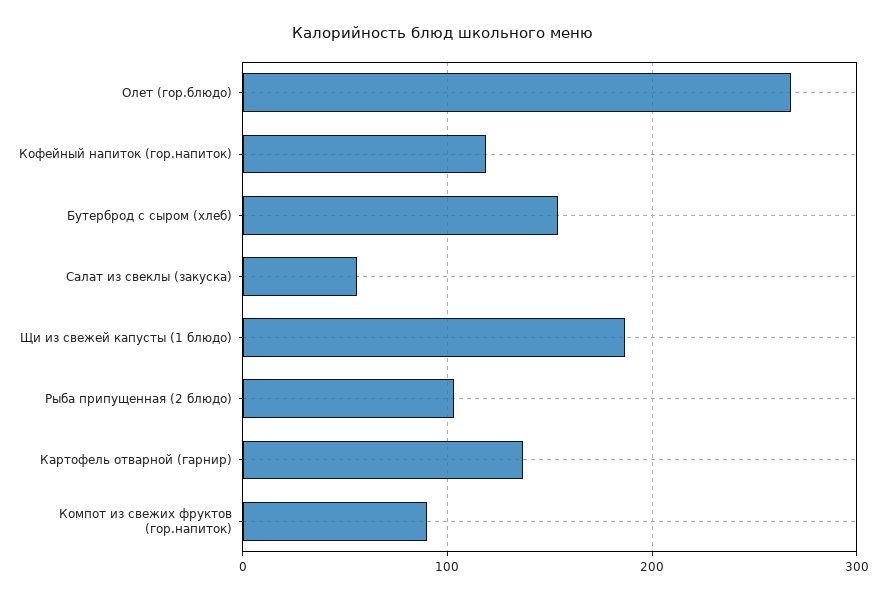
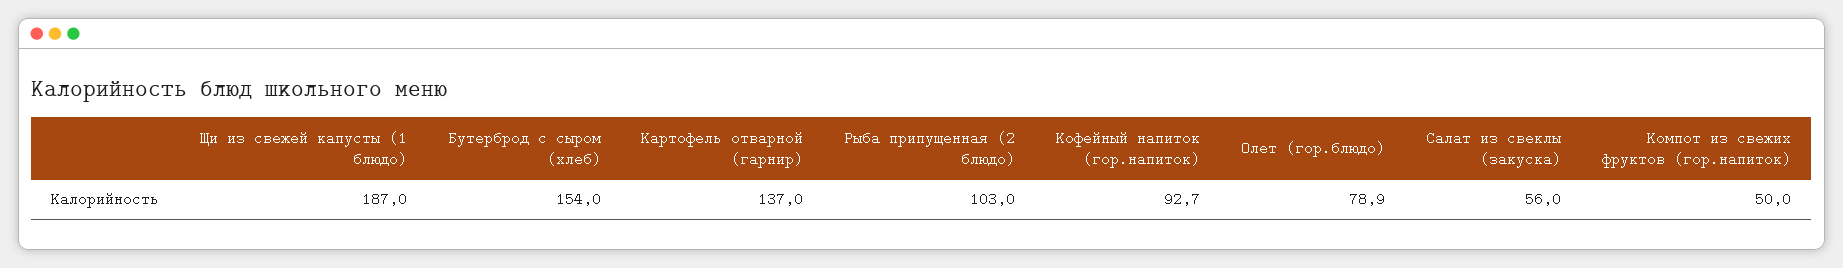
Олет (гор.блюдо): 270 -> 78.9
Кофейный напиток (гор.напиток): 120 -> 92.7
Компот из свежих фруктов (гор.напиток): 90 -> 50

